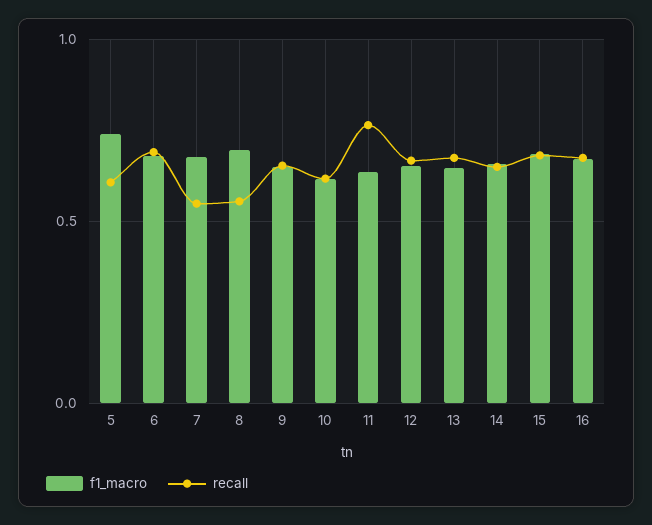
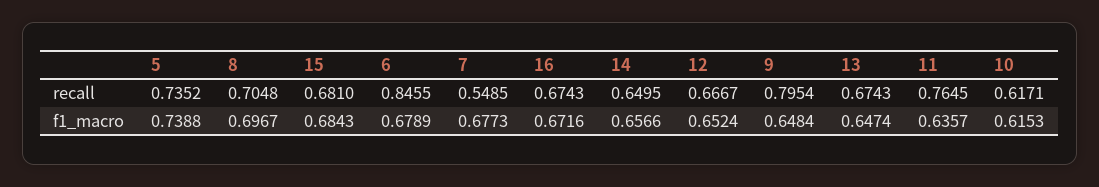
recall, 5: 0.6 -> 0.7352
recall, 6: 0.7 -> 0.8455
recall, 8: 0.55 -> 0.7048
recall, 9: 0.65 -> 0.7954

